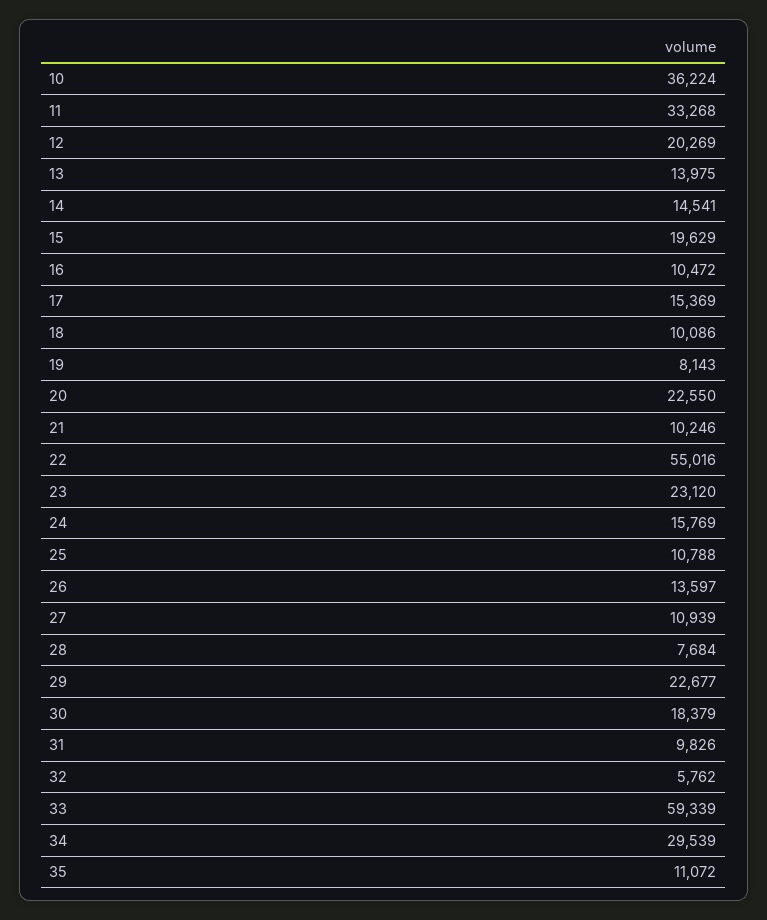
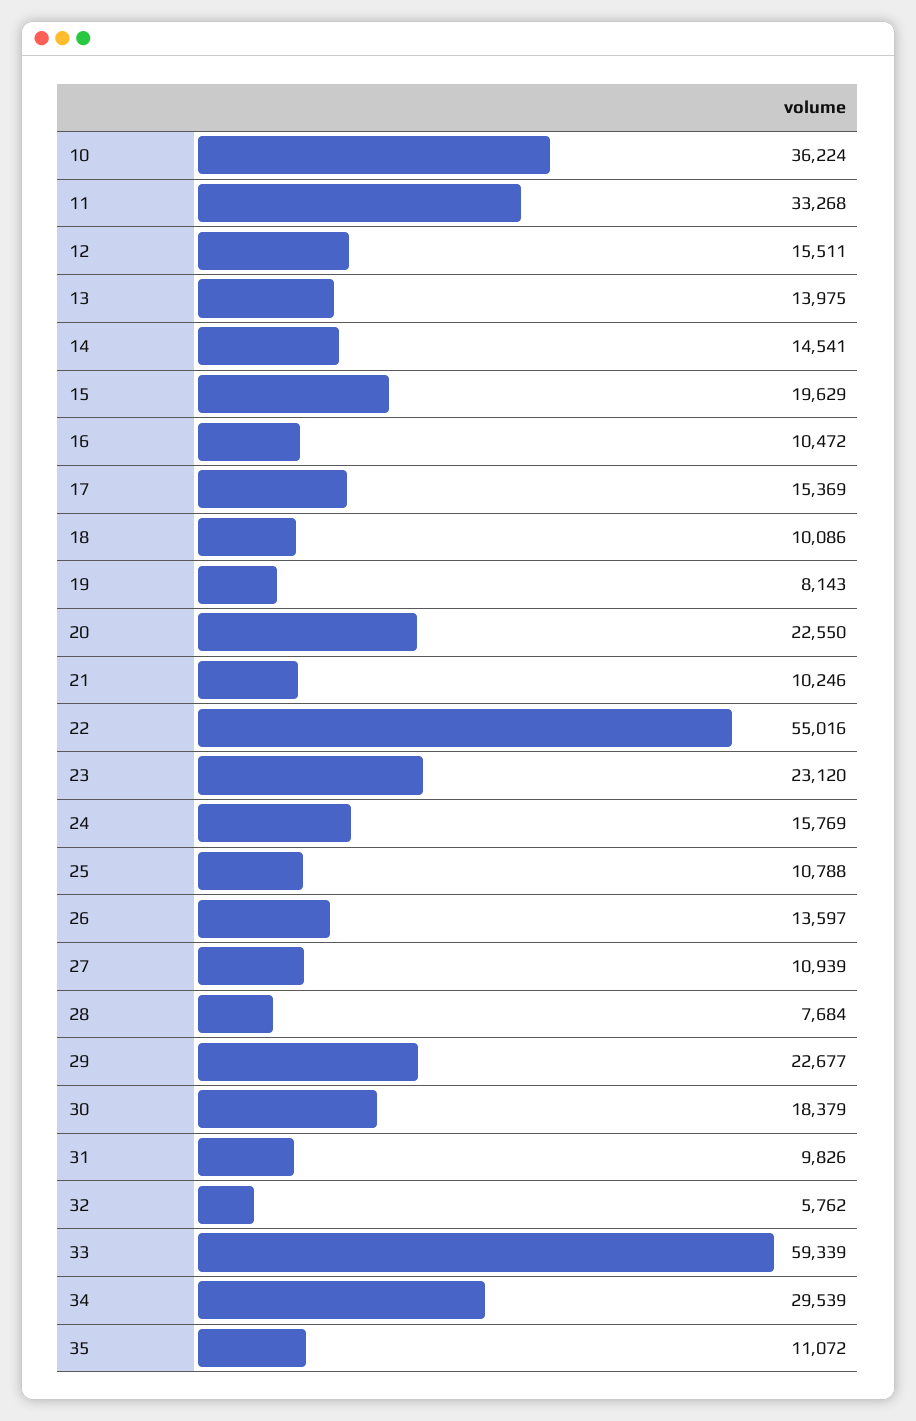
12: 20269 -> 15511

